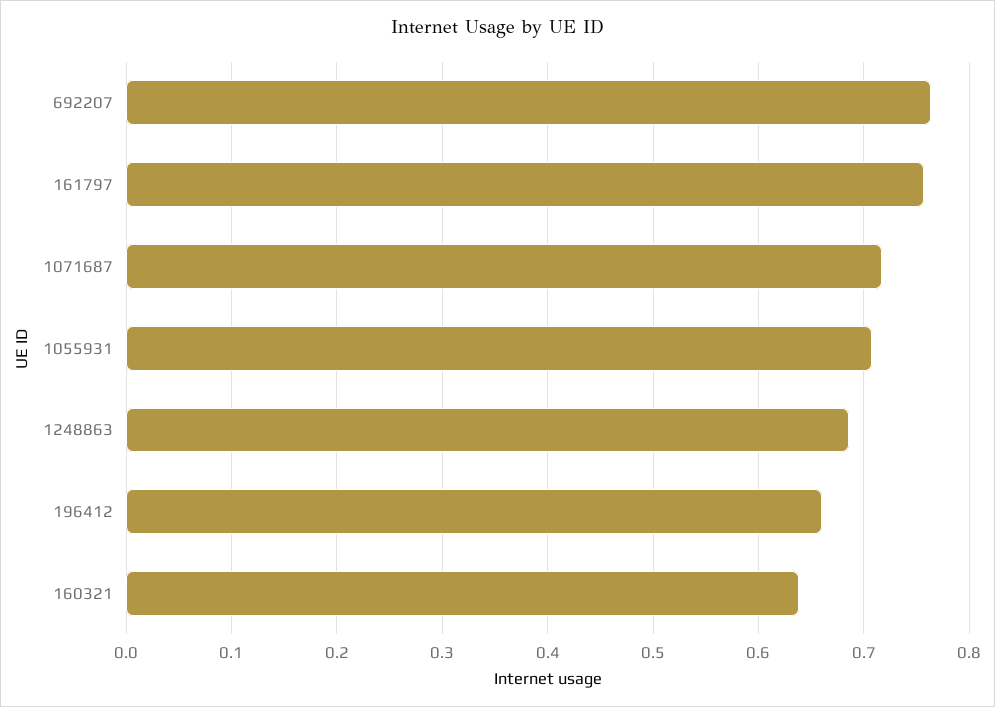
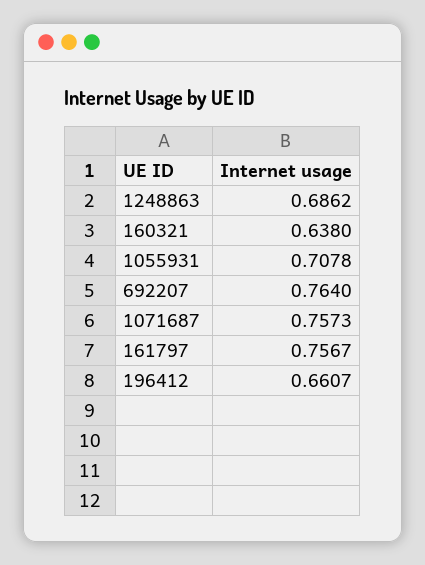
1071687: 0.72 -> 0.7573

